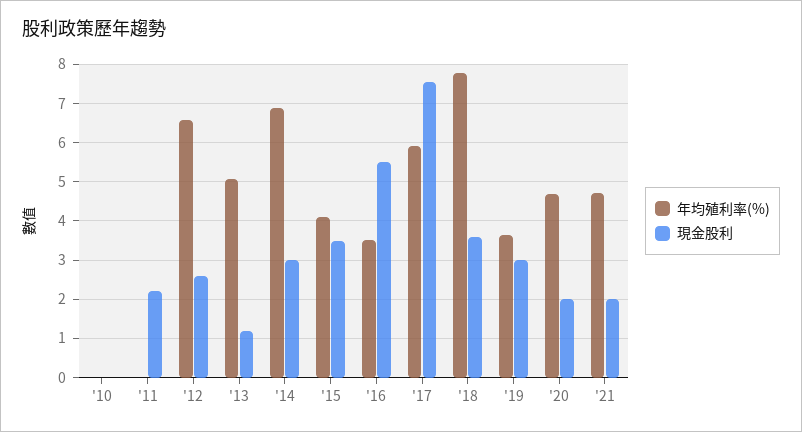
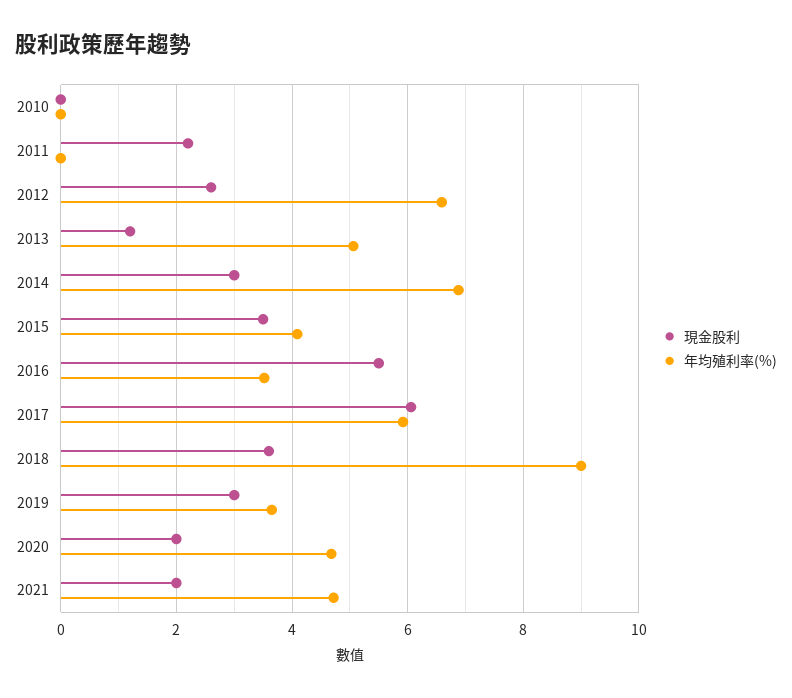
現金股利, '17: 7.6 -> 6
年均殖利率(%), '18: 7.8 -> 9

